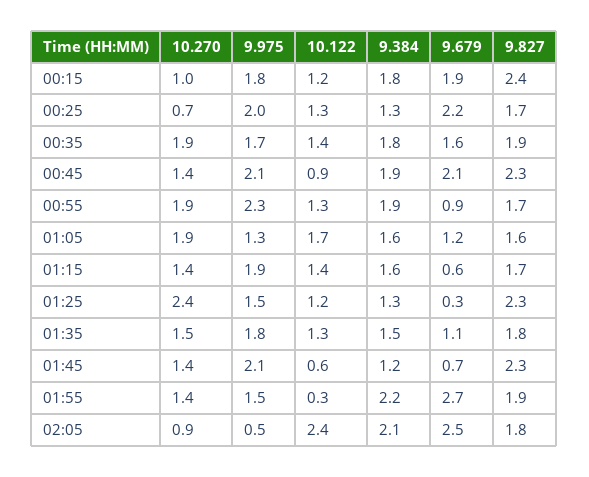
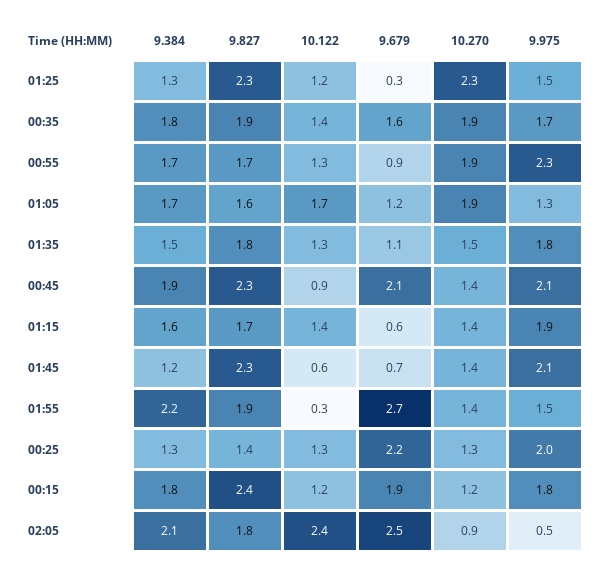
10.270, 00:15: 1 -> 1.2
10.270, 00:25: 0.7 -> 1.3
9.827, 00:25: 1.7 -> 1.4
9.384, 00:55: 1.9 -> 1.7
9.384, 01:05: 1.6 -> 1.7
10.270, 01:25: 2.4 -> 2.3

